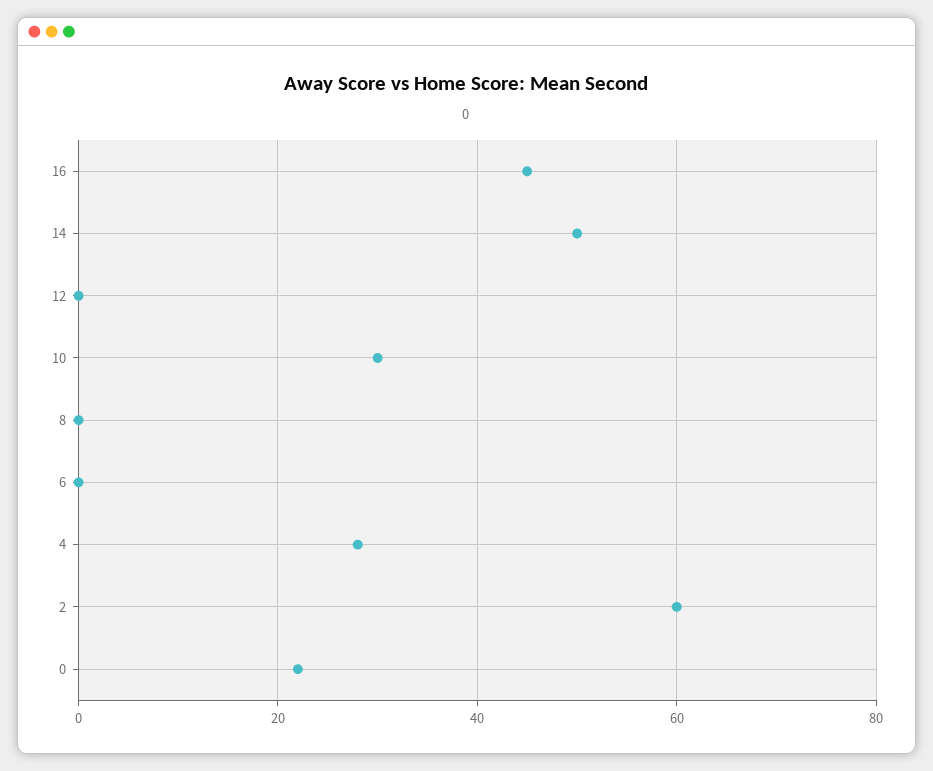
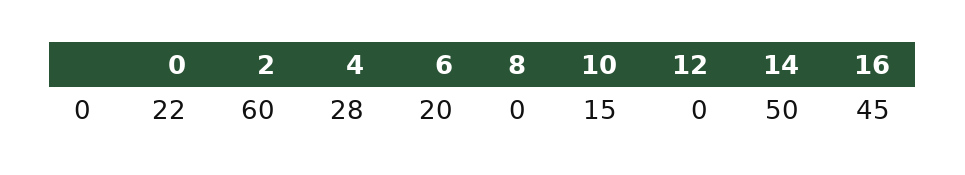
10: 30 -> 15
6: 0 -> 20

